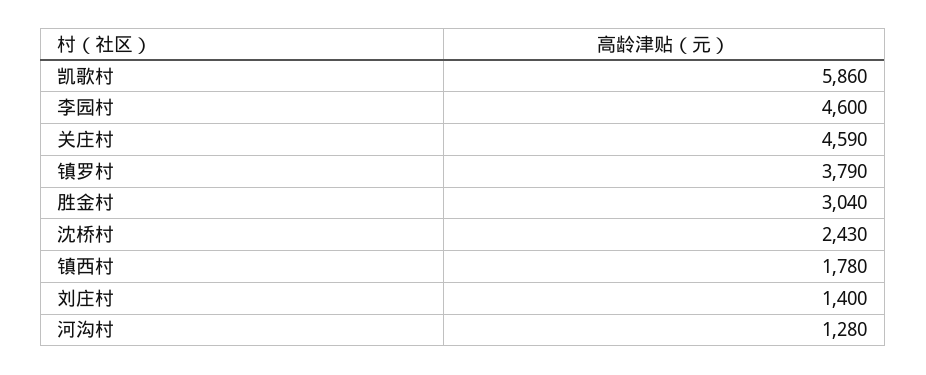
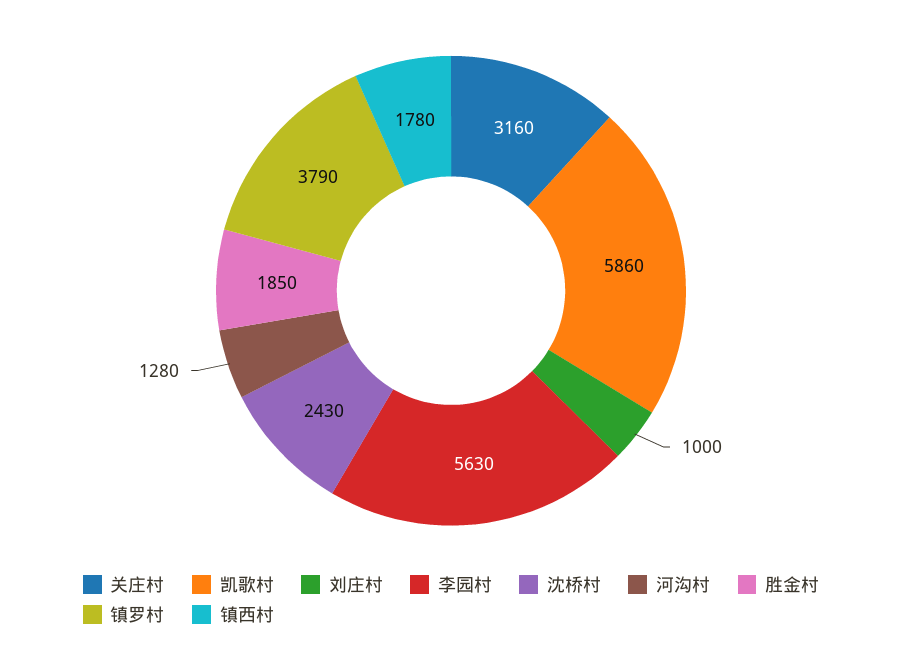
李园村: 4600 -> 5630
关庄村: 4590 -> 3160
胜金村: 3040 -> 1850
刘庄村: 1400 -> 1000

